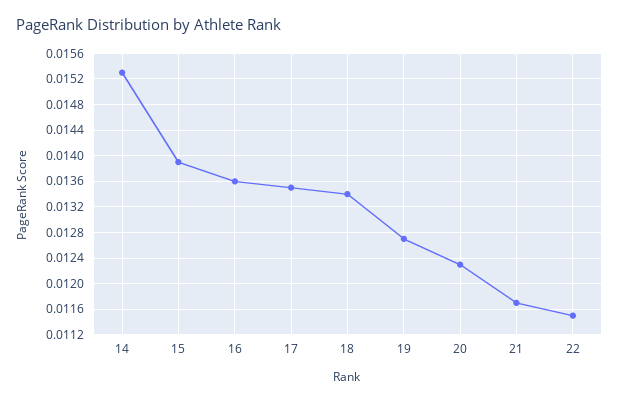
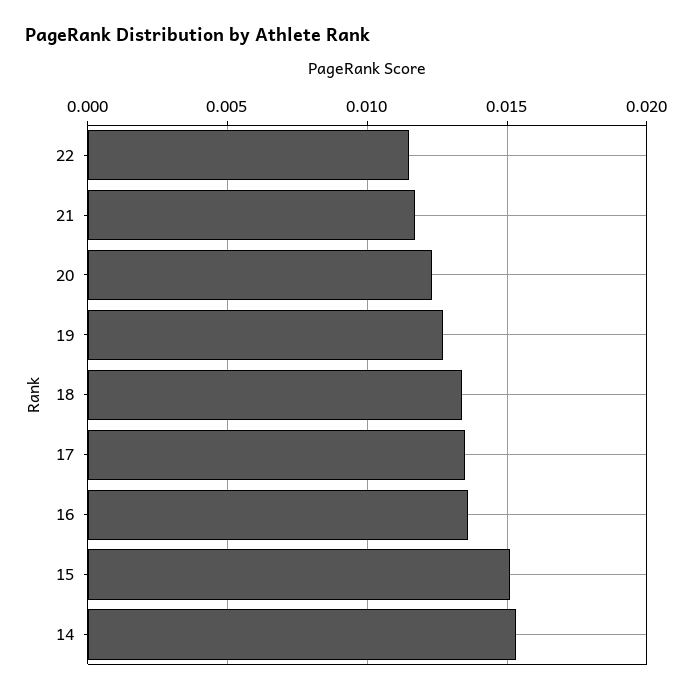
15: 0.0139 -> 0.015

